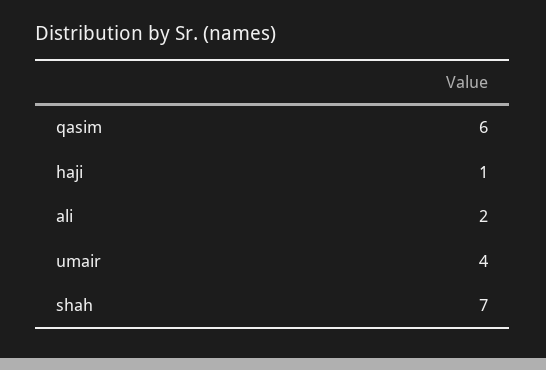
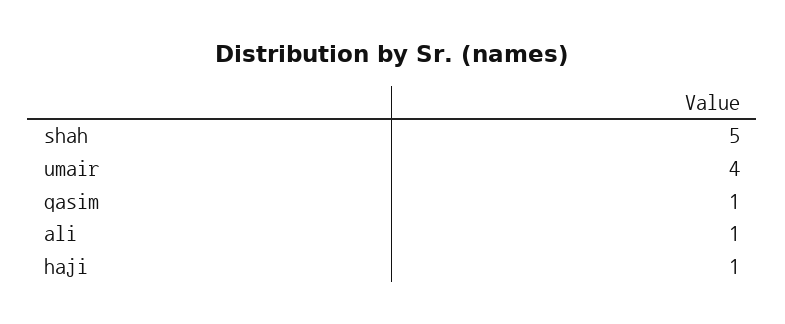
qasim: 6 -> 1
ali: 2 -> 1
shah: 7 -> 5

